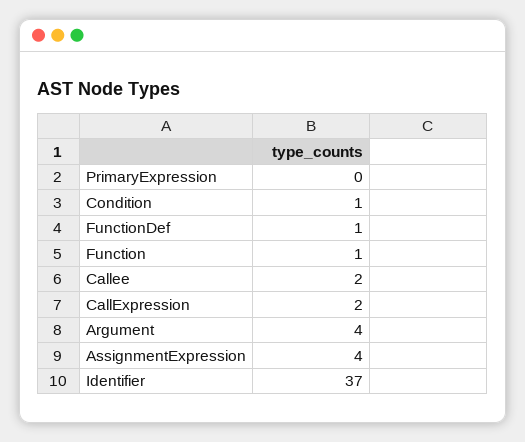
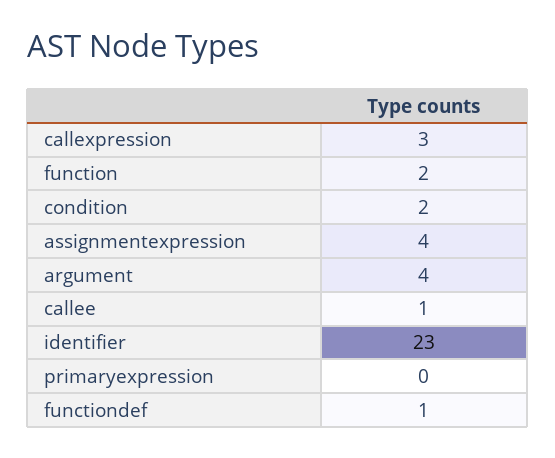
Condition: 1 -> 2
Function: 1 -> 2
Callee: 2 -> 1
CallExpression: 2 -> 3
Identifier: 37 -> 23

